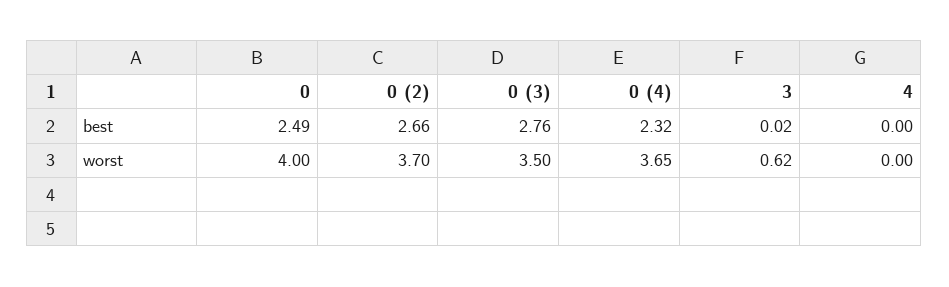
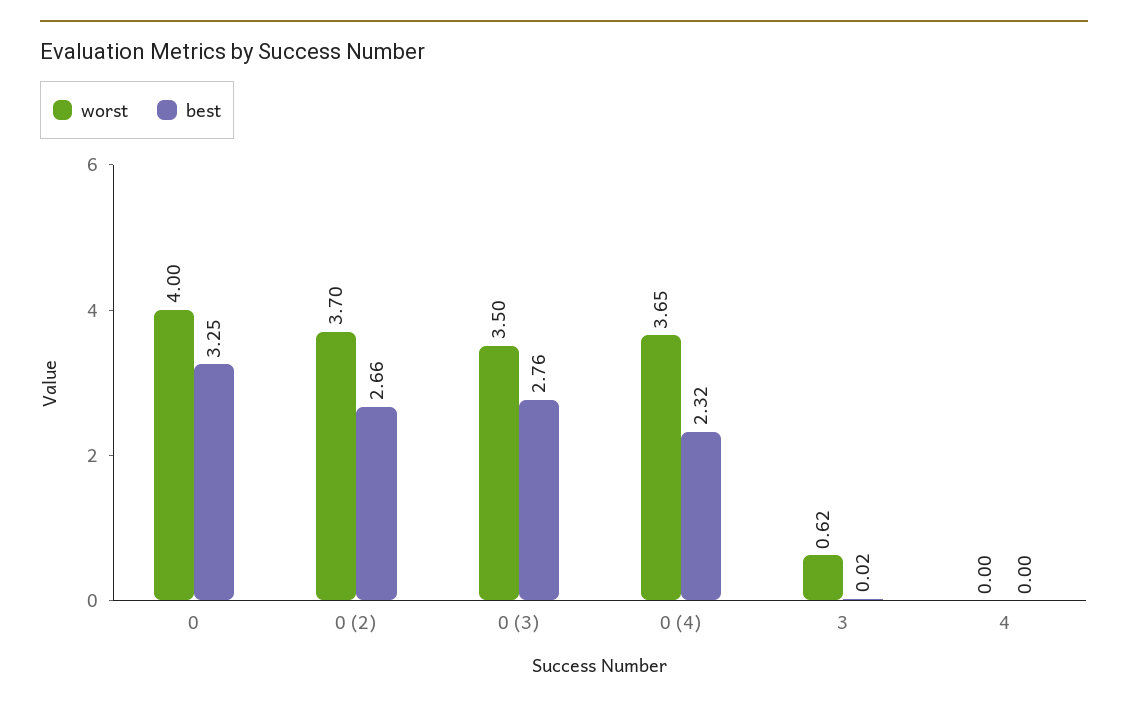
best, 0: 2.49 -> 3.25

